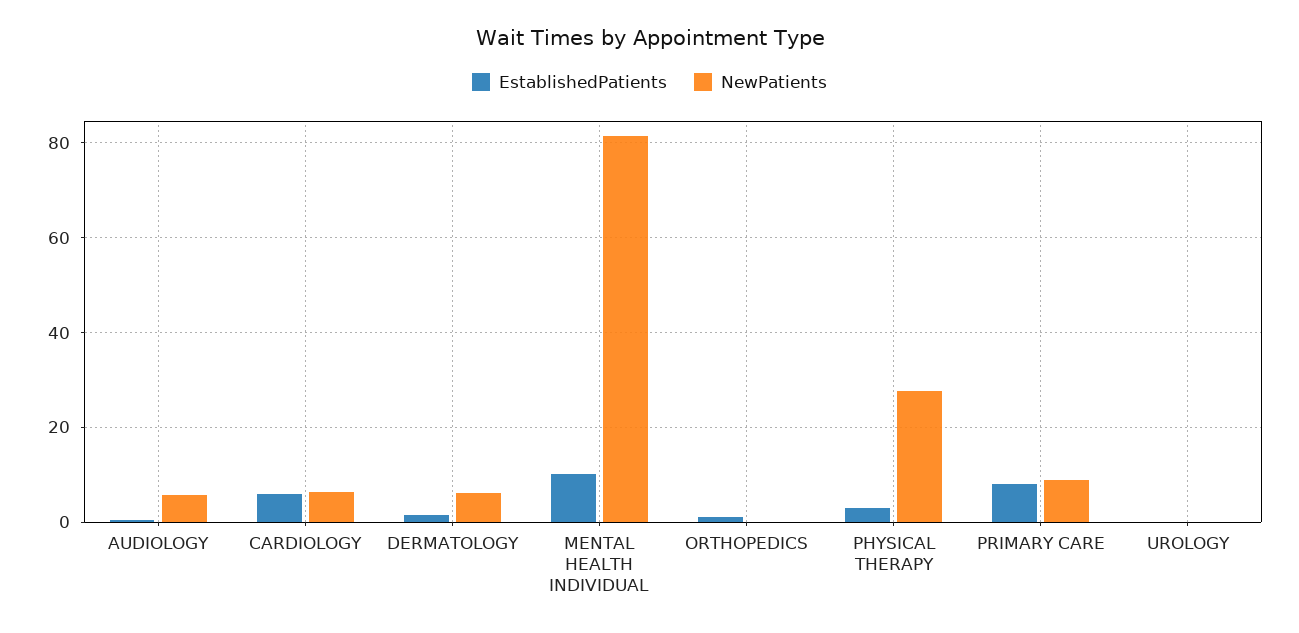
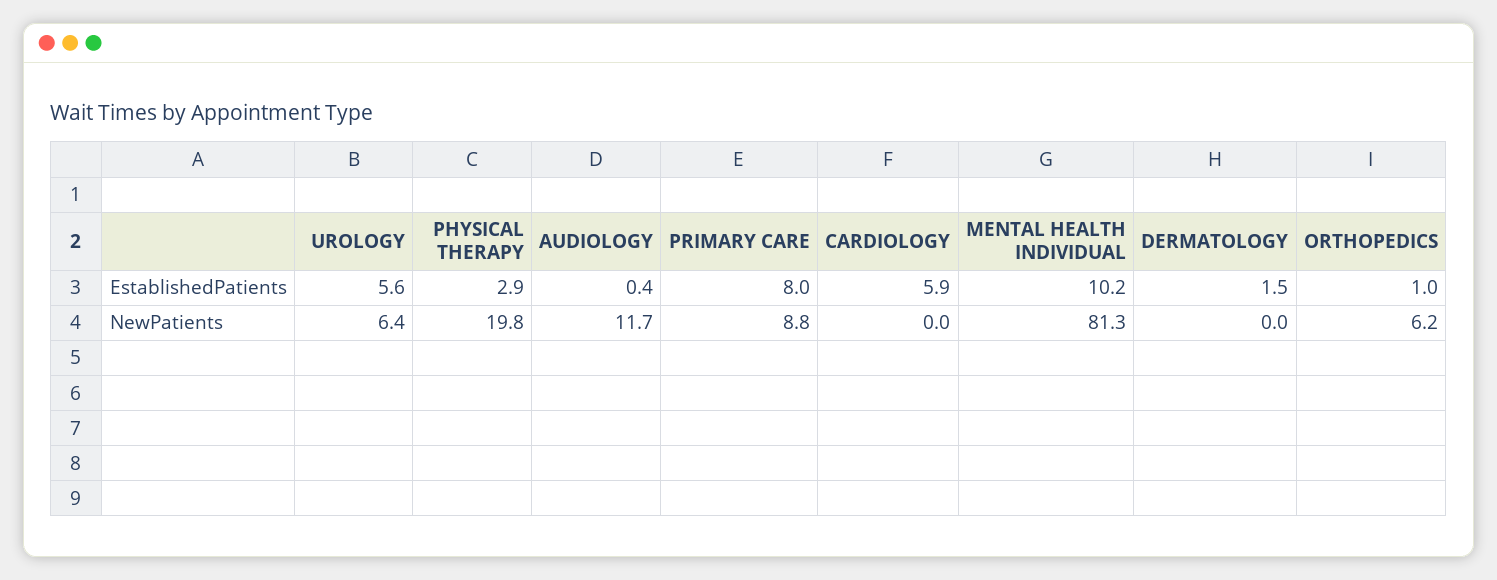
NewPatients, AUDIOLOGY: 6 -> 11.7
NewPatients, CARDIOLOGY: 6 -> 0
NewPatients, DERMATOLOGY: 6 -> 0
NewPatients, ORTHOPEDICS: 0 -> 6.2
NewPatients, PHYSICAL THERAPY: 28 -> 19.8
EstablishedPatients, UROLOGY: 0 -> 5.6
NewPatients, UROLOGY: 0 -> 6.4

